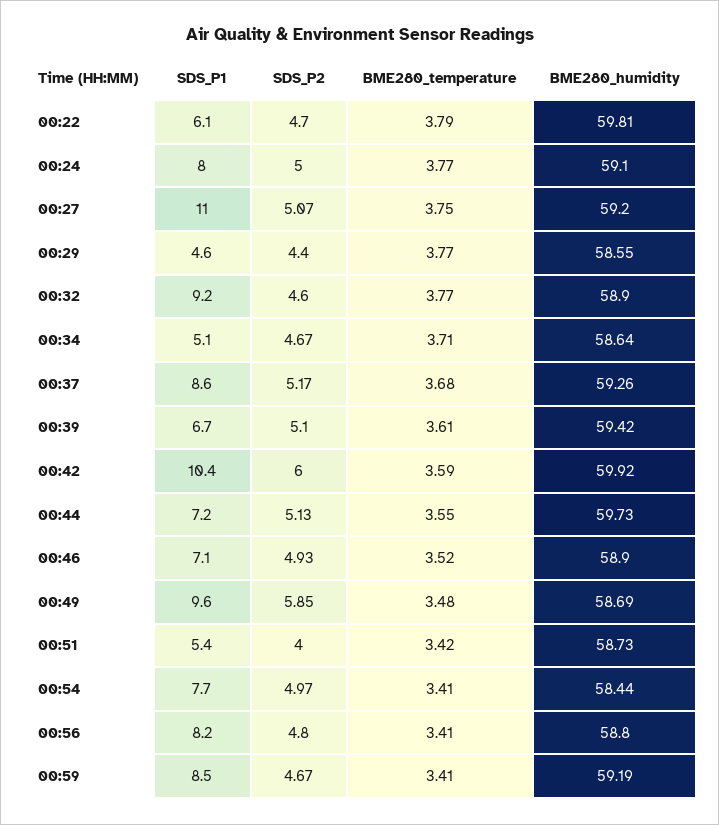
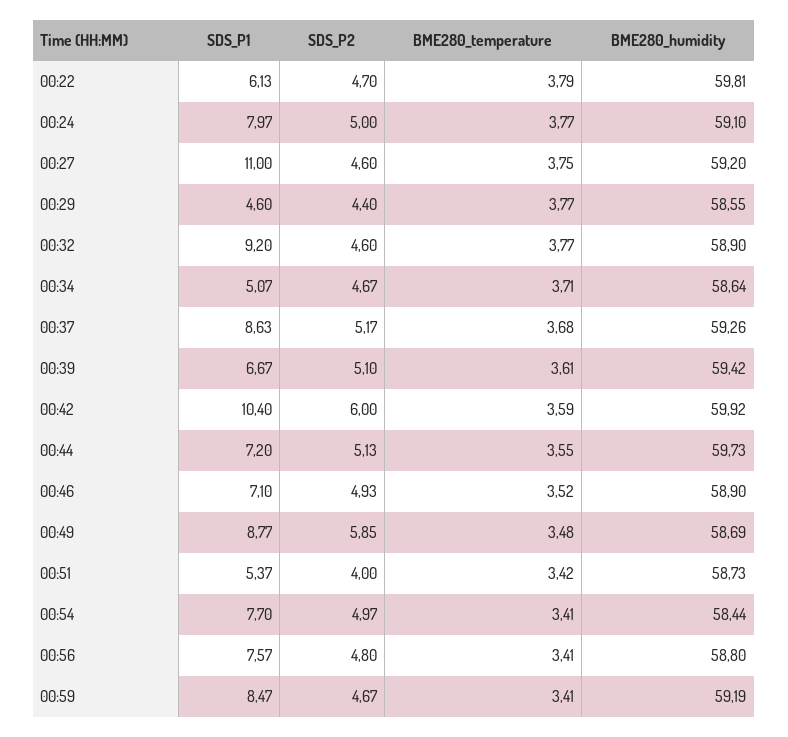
SDS_P2, 00:27: 5.07 -> 4.6
SDS_P1, 00:49: 9.6 -> 8.77
SDS_P1, 00:56: 8.2 -> 7.57

